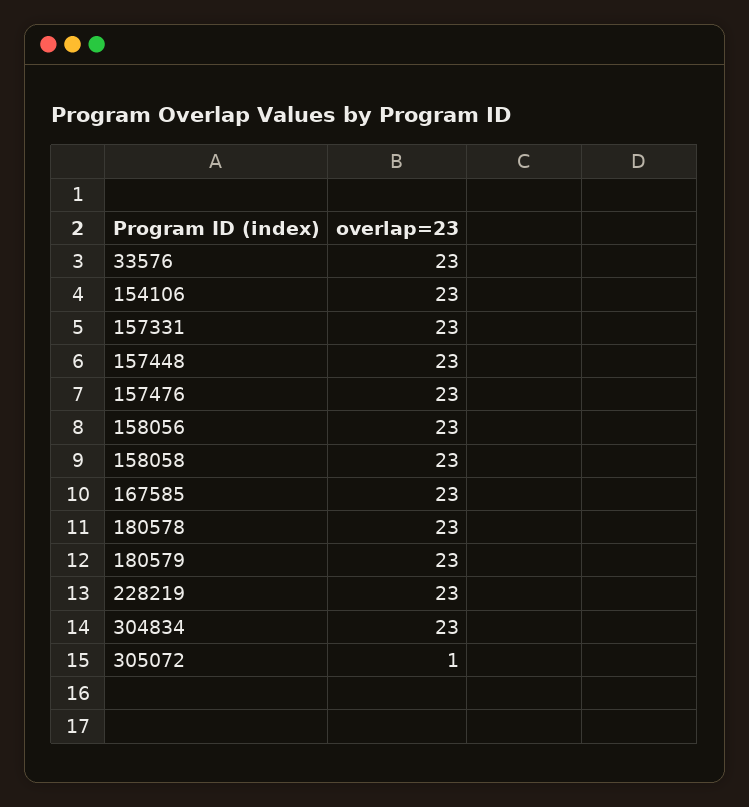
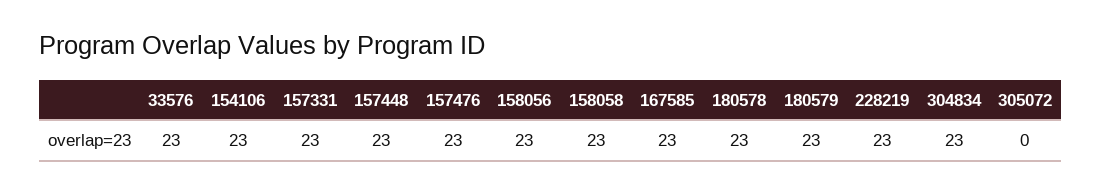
305072: 1 -> 0

